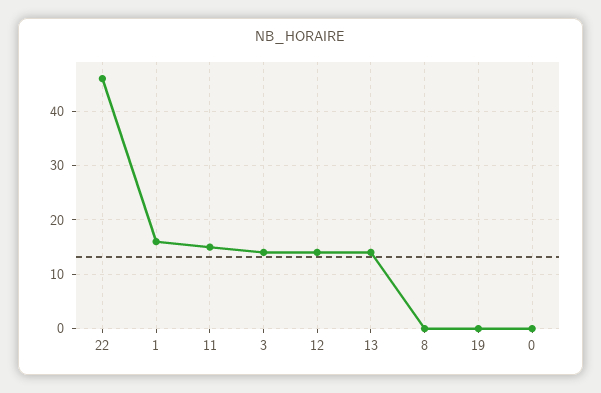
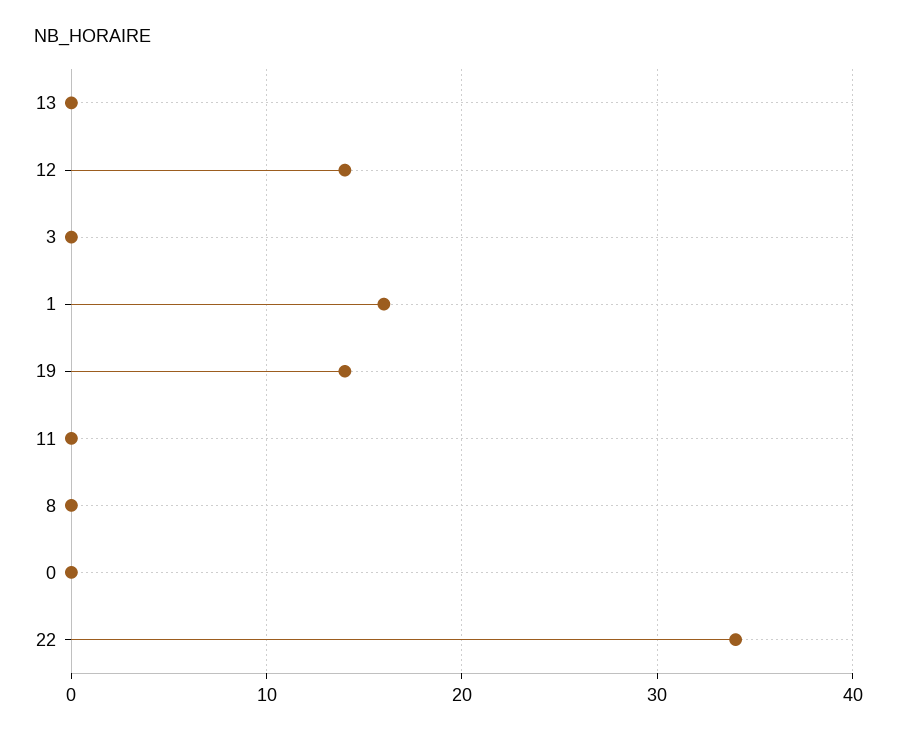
22: 45 -> 34
11: 15 -> 0
3: 15 -> 0
13: 15 -> 0
19: 0 -> 14

